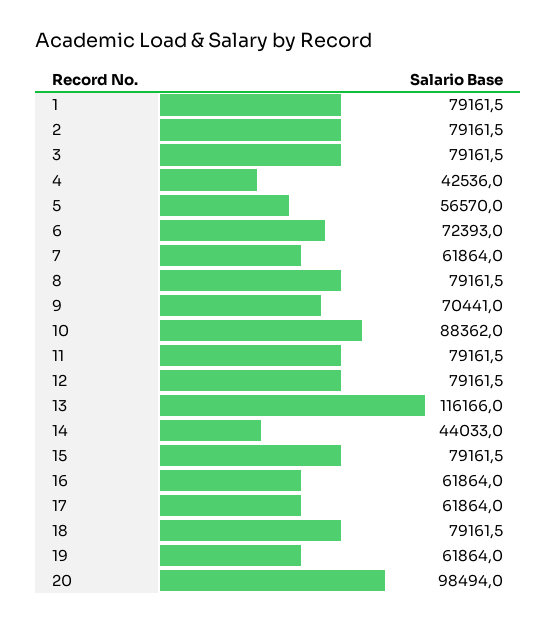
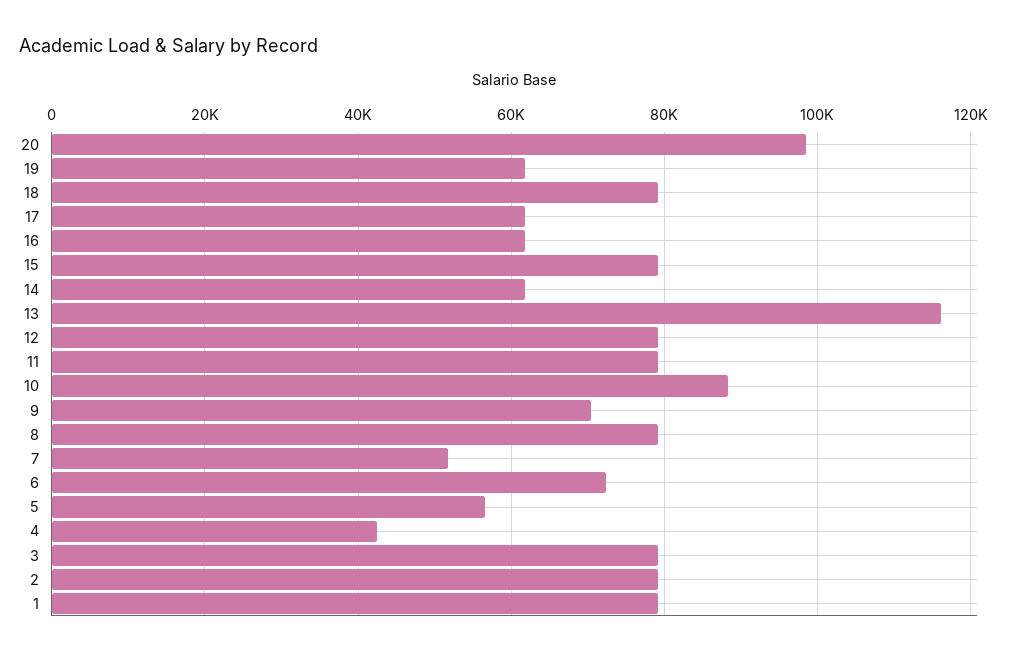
7: 61864 -> 52000
14: 44033 -> 62000

